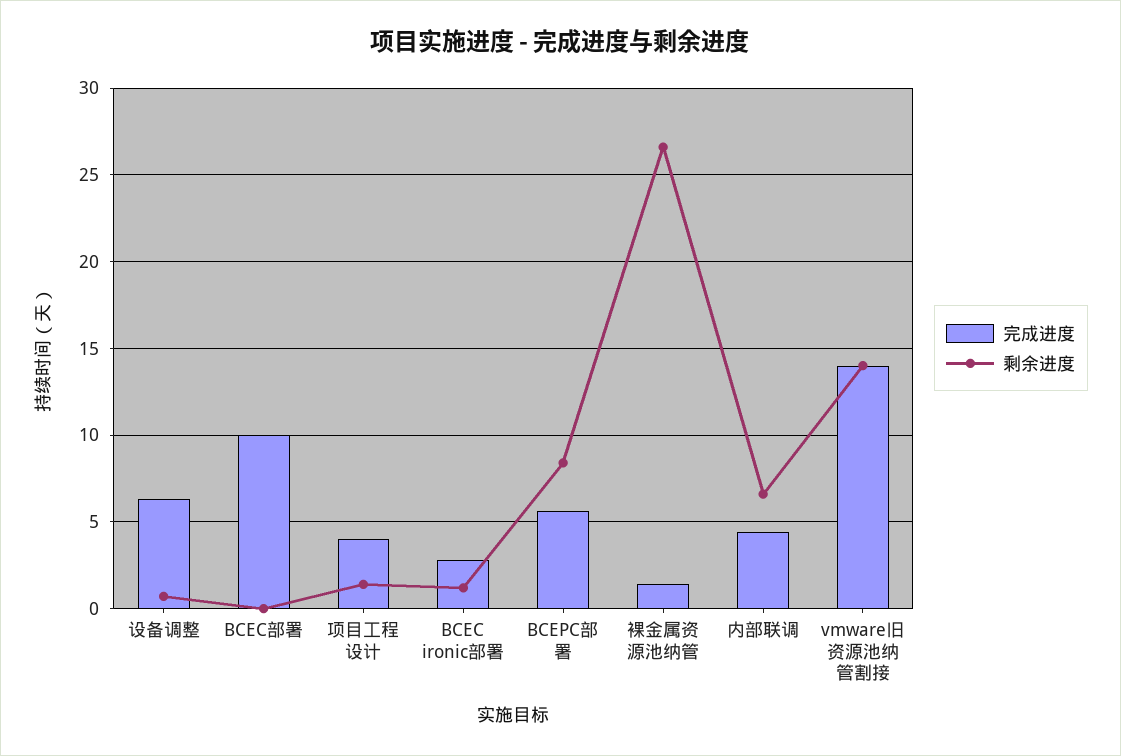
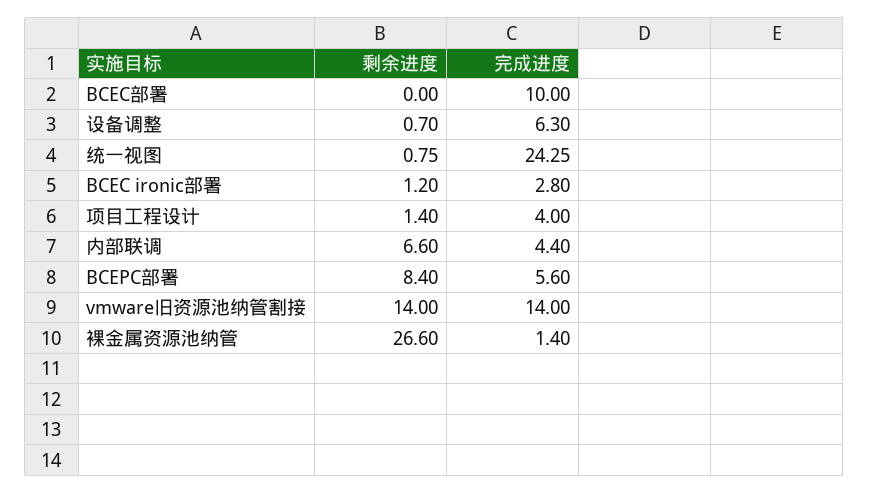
剩余进度, 统一视图: none -> 0.75
完成进度, 统一视图: none -> 24.25

